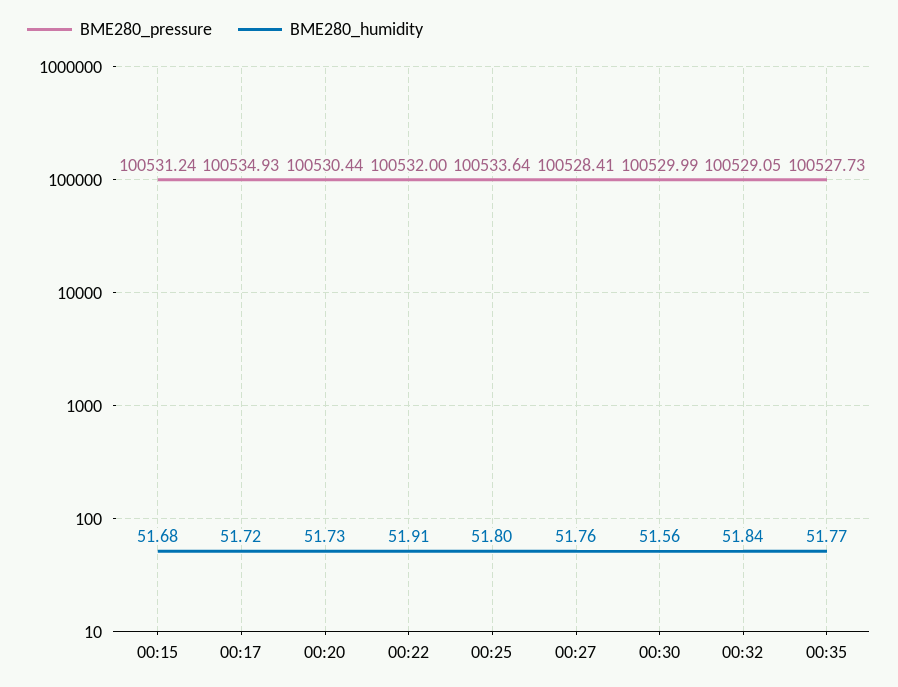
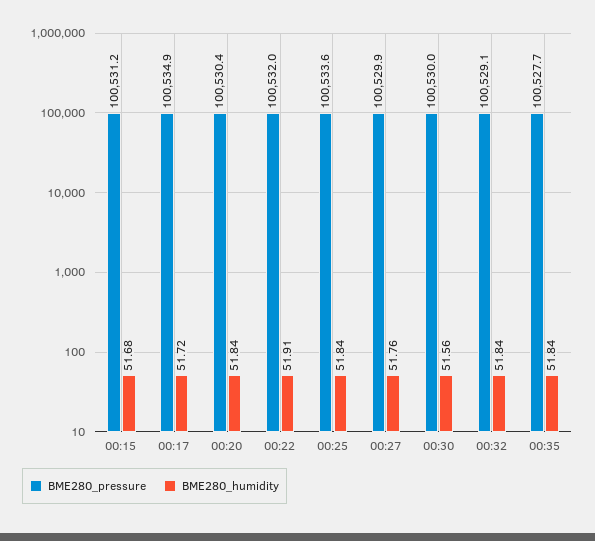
BME280_humidity, 00:20: 51.73 -> 51.84
BME280_humidity, 00:25: 51.8 -> 51.84
BME280_pressure, 00:27: 100528.41 -> 100529.9
BME280_humidity, 00:35: 51.77 -> 51.84

